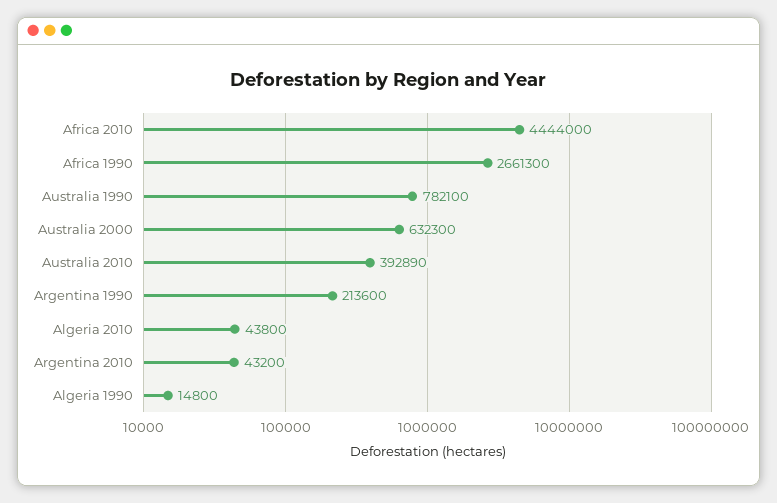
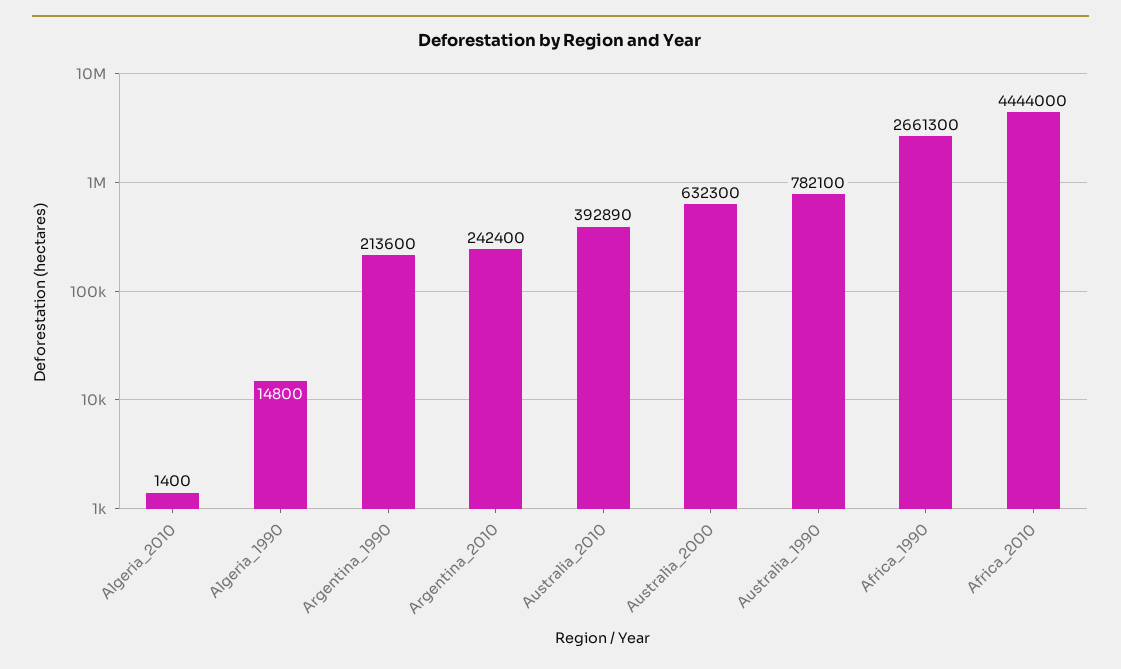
Algeria 2010: 43800 -> 1400
Argentina 2010: 43200 -> 242400

